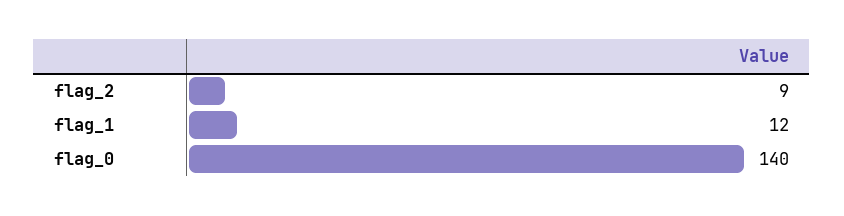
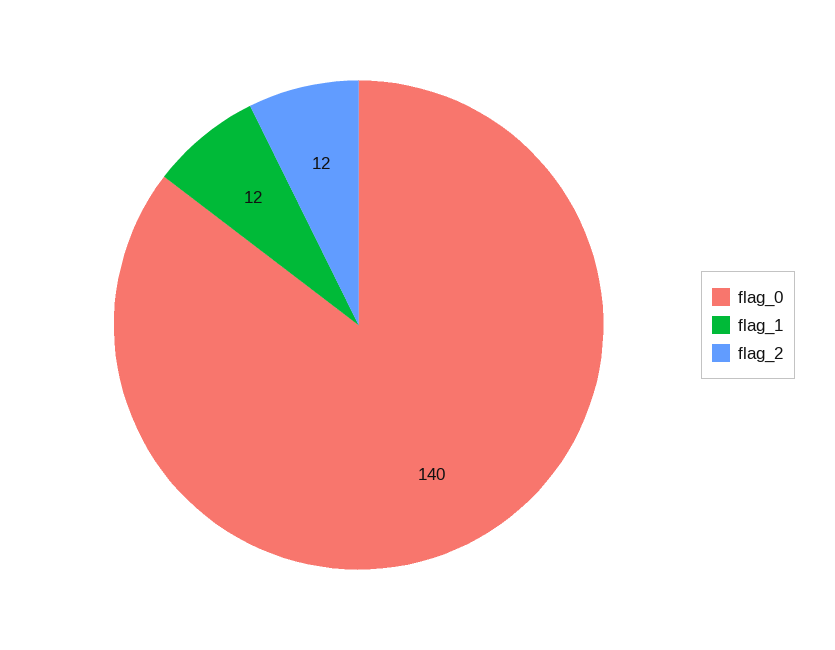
flag_2: 9 -> 12

